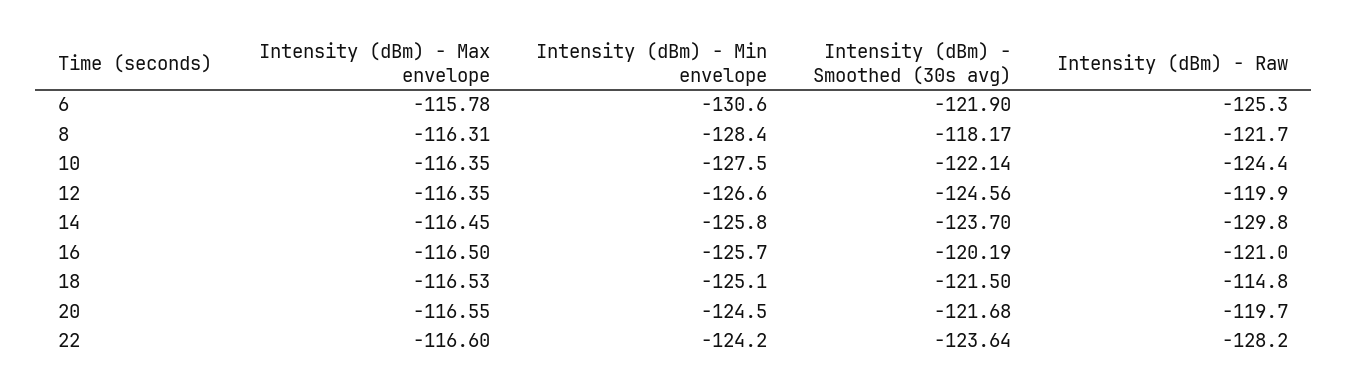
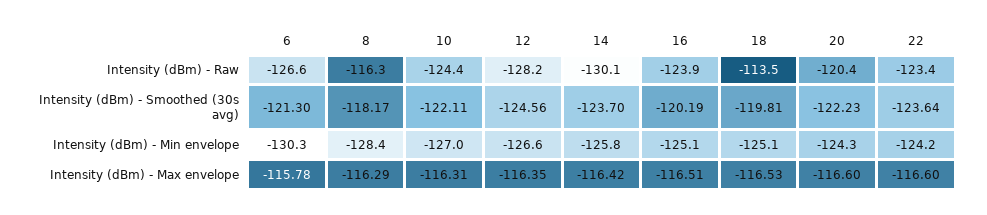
Intensity (dBm) - Min envelope, 6: -130.6 -> -130.3
Intensity (dBm) - Smoothed (30s avg), 6: -121.9 -> -121.3
Intensity (dBm) - Raw, 6: -125.3 -> -126.6
Intensity (dBm) - Max envelope, 8: -116.31 -> -116.29
Intensity (dBm) - Raw, 8: -121.7 -> -116.3
Intensity (dBm) - Max envelope, 10: -116.35 -> -116.31
Intensity (dBm) - Min envelope, 10: -127.5 -> -127
Intensity (dBm) - Smoothed (30s avg), 10: -122.14 -> -122.11
Intensity (dBm) - Raw, 12: -119.9 -> -128.2
Intensity (dBm) - Max envelope, 14: -116.45 -> -116.42
Intensity (dBm) - Raw, 14: -129.8 -> -130.1
Intensity (dBm) - Max envelope, 16: -116.5 -> -116.51
Intensity (dBm) - Min envelope, 16: -125.7 -> -125.1
Intensity (dBm) - Raw, 16: -121 -> -123.9
Intensity (dBm) - Smoothed (30s avg), 18: -121.5 -> -119.81
Intensity (dBm) - Raw, 18: -114.8 -> -113.5
Intensity (dBm) - Max envelope, 20: -116.55 -> -116.6
Intensity (dBm) - Min envelope, 20: -124.5 -> -124.3
Intensity (dBm) - Smoothed (30s avg), 20: -121.68 -> -122.23
Intensity (dBm) - Raw, 20: -119.7 -> -120.4
Intensity (dBm) - Raw, 22: -128.2 -> -123.4

